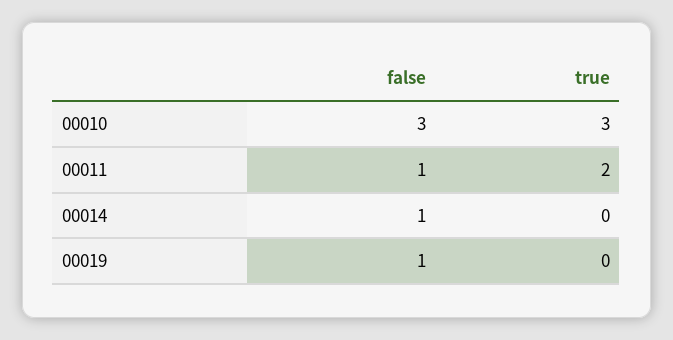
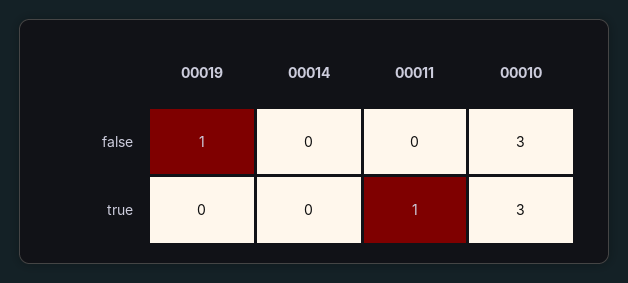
false, 00011: 1 -> 0
true, 00011: 2 -> 1
false, 00014: 1 -> 0

